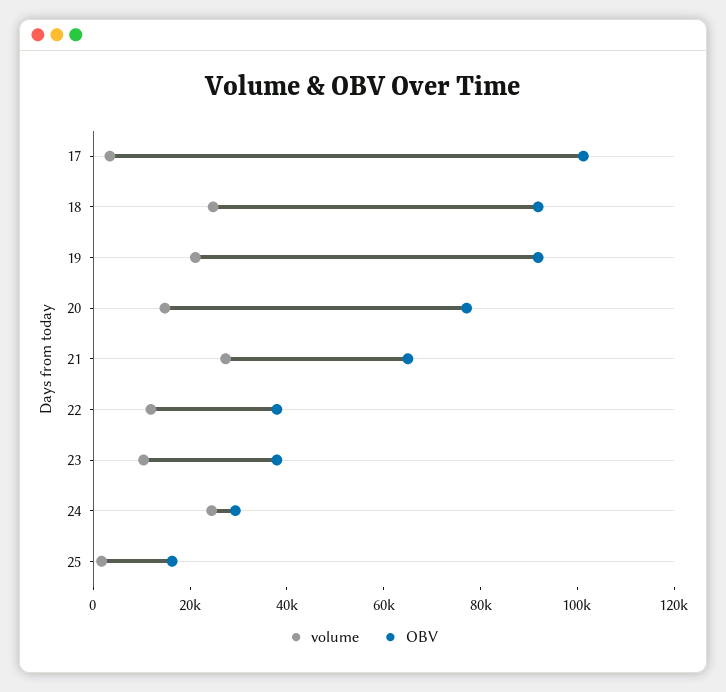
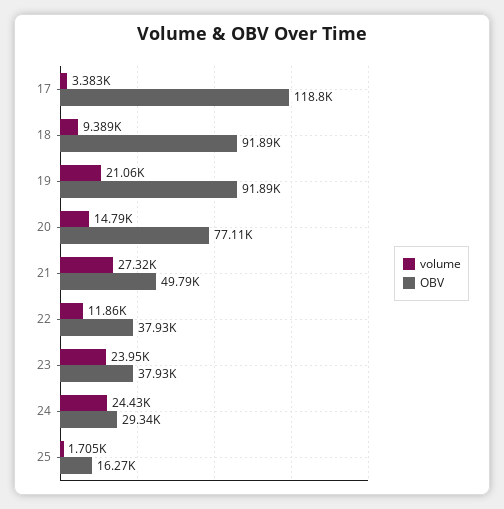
OBV, 17: 100000 -> 118800
volume, 18: 25000 -> 9389
OBV, 21: 65000 -> 49790
volume, 23: 10000 -> 23950

